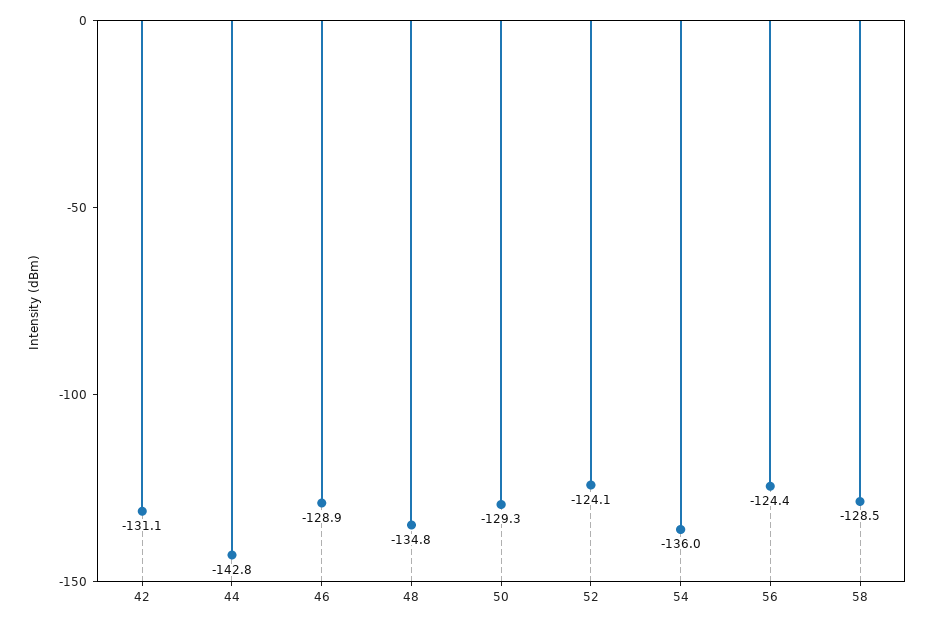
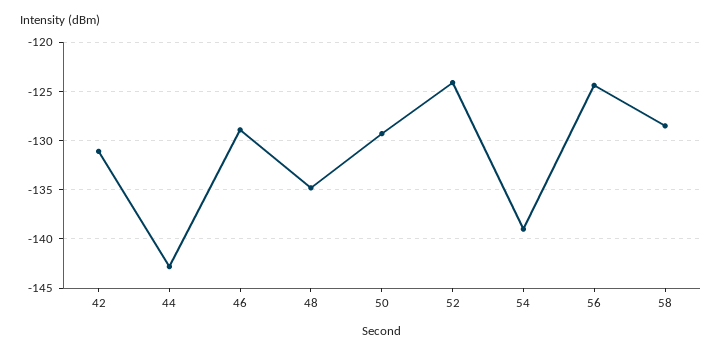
54: -136 -> -139

